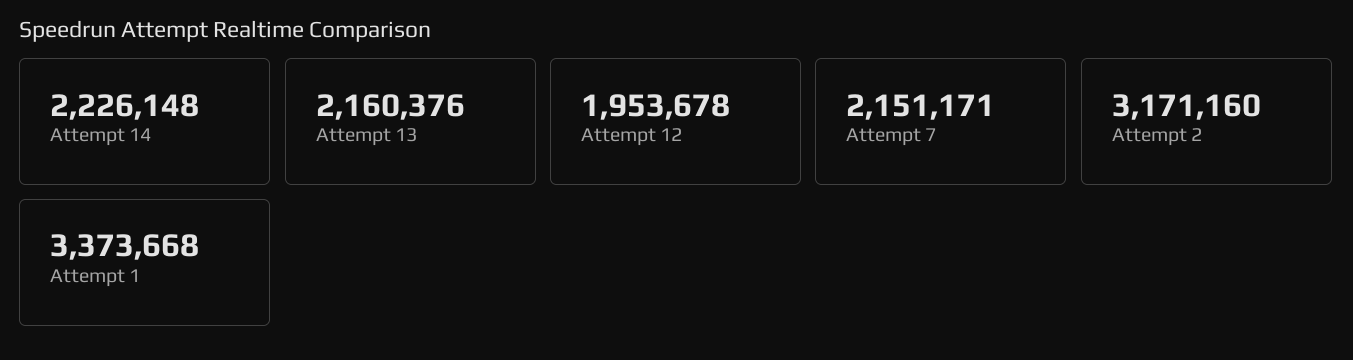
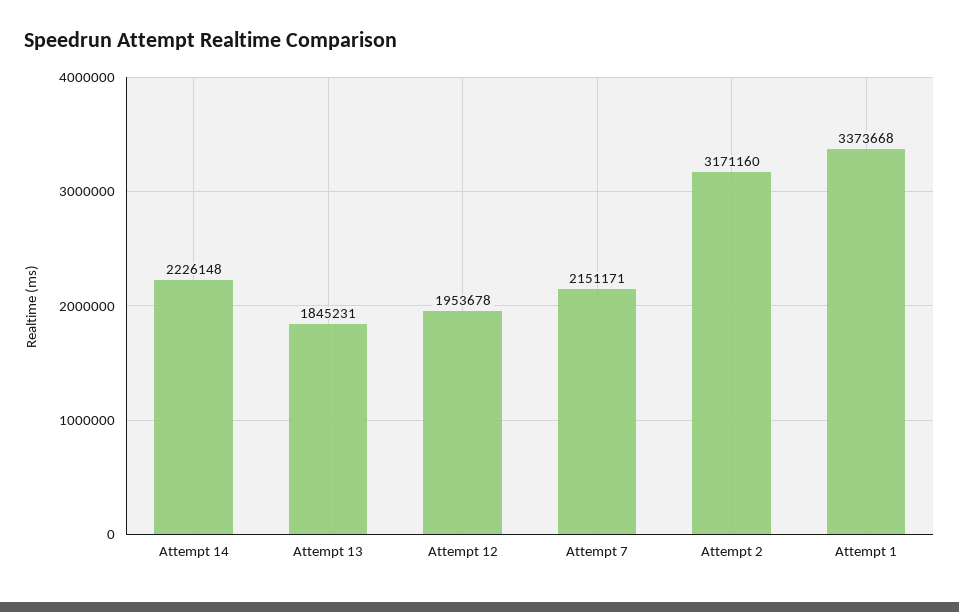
Attempt 13: 2160376 -> 1845231

